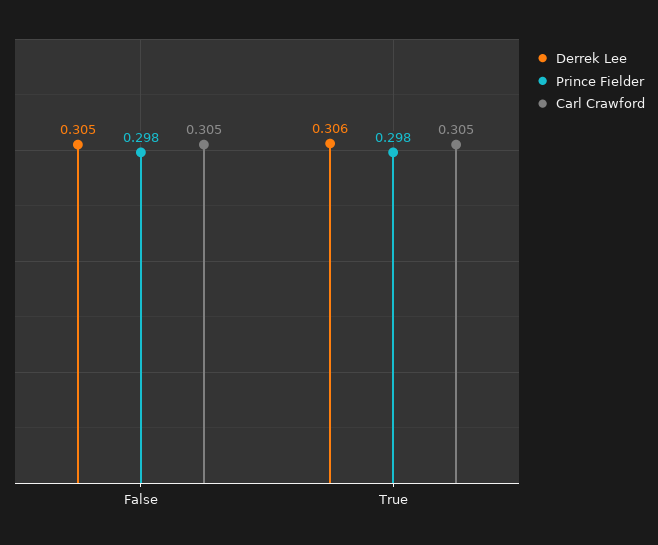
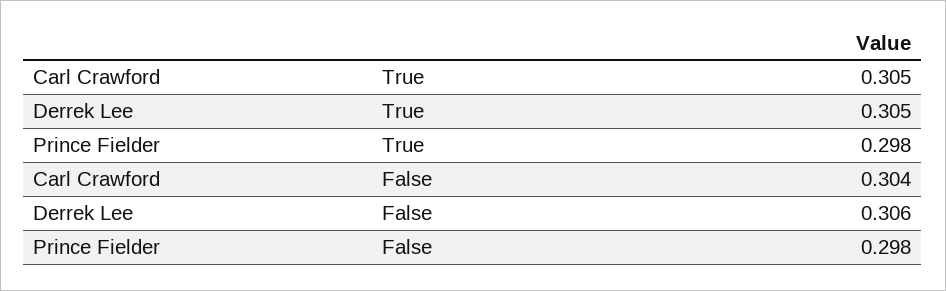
Derrek Lee, False: 0.305 -> 0.306
Carl Crawford, False: 0.305 -> 0.304
Derrek Lee, True: 0.306 -> 0.305

